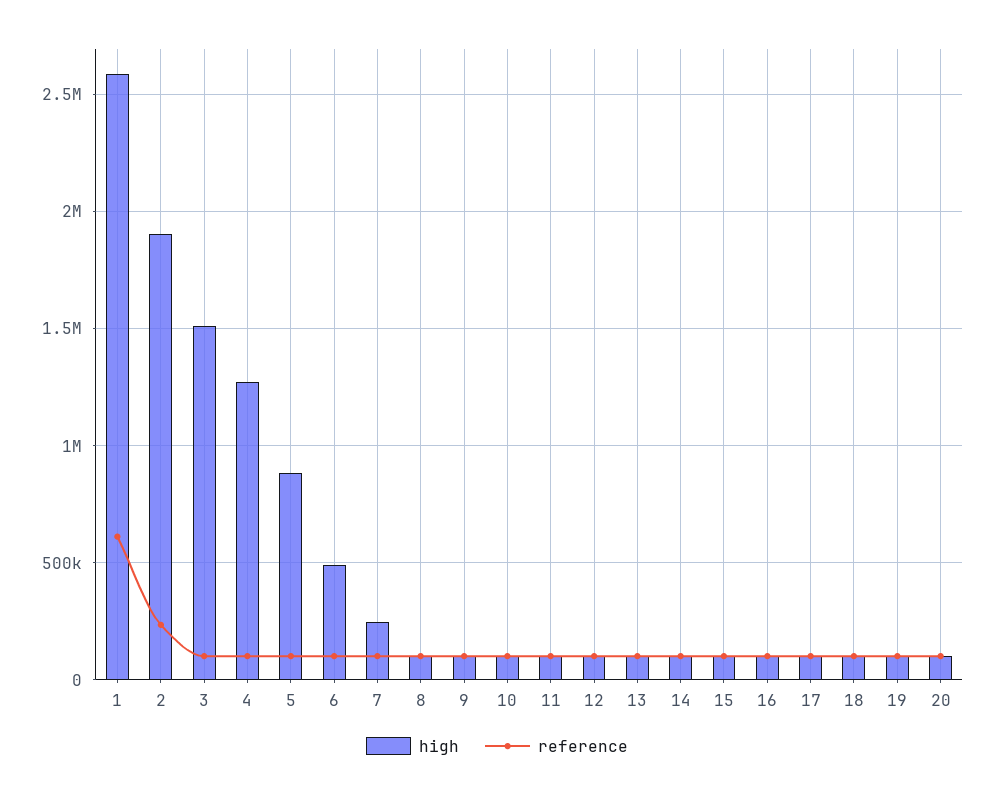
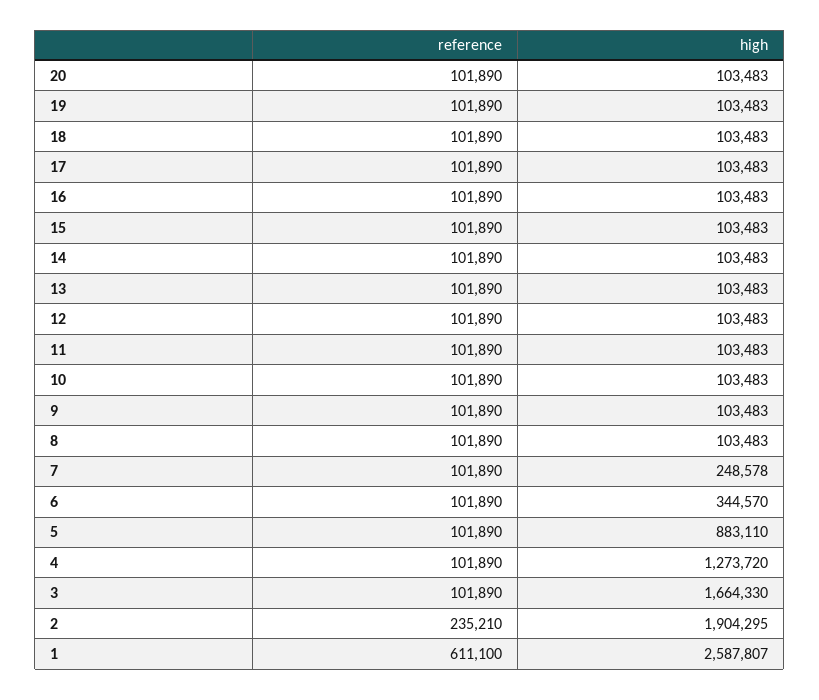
high, 3: 1500000 -> 1664330
high, 6: 500000 -> 344570

